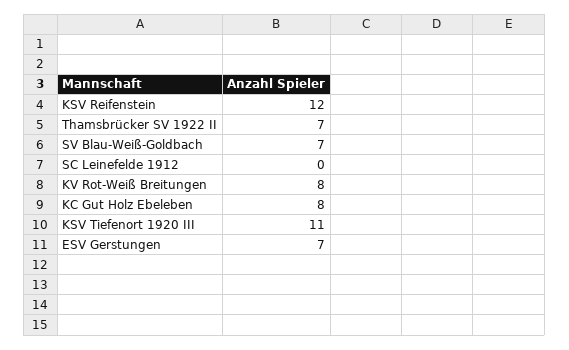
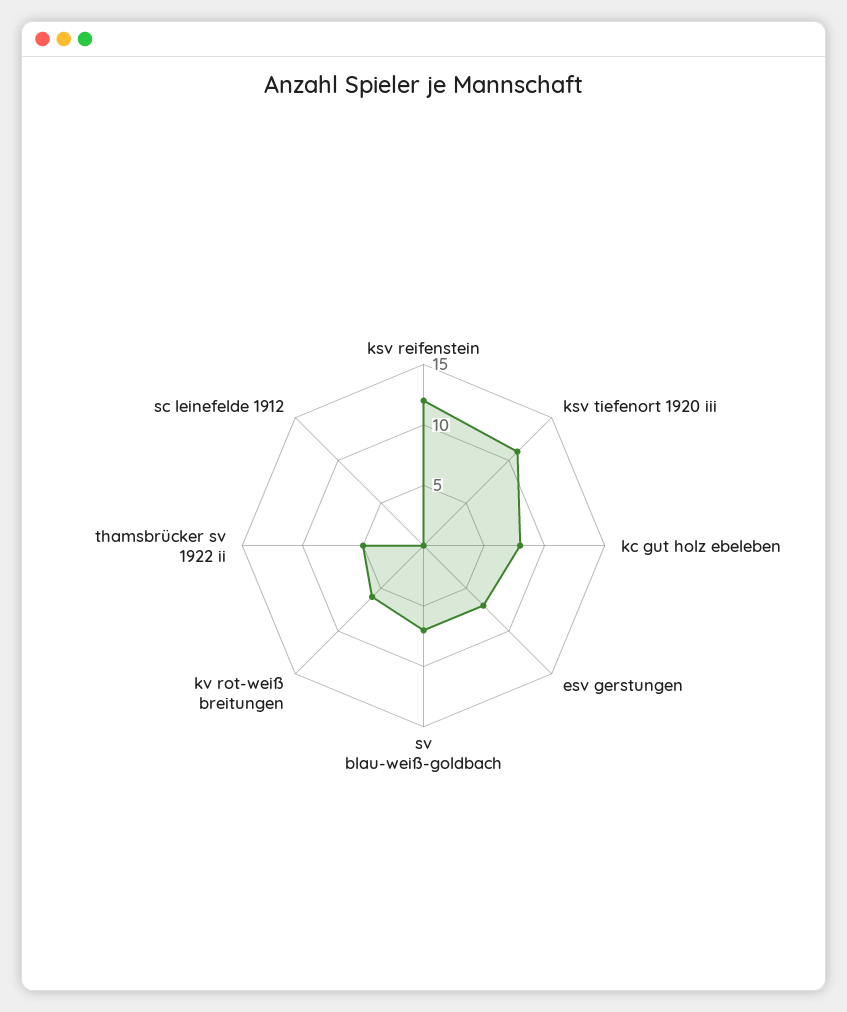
Thamsbrücker SV 1922 II: 7 -> 5
KV Rot-Weiß Breitungen: 8 -> 6

